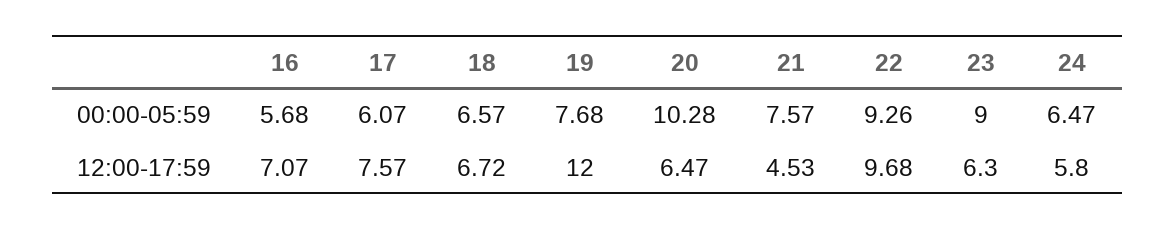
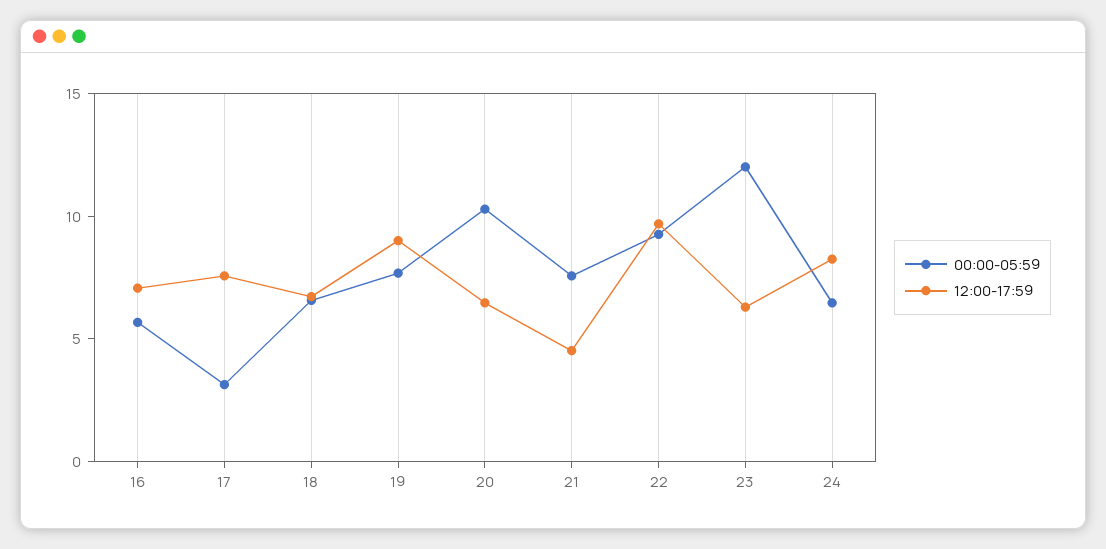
00:00-05:59, 17: 6.07 -> 3
00:00-05:59, 23: 9 -> 12
12:00-17:59, 19: 12 -> 9
12:00-17:59, 24: 5.8 -> 8

